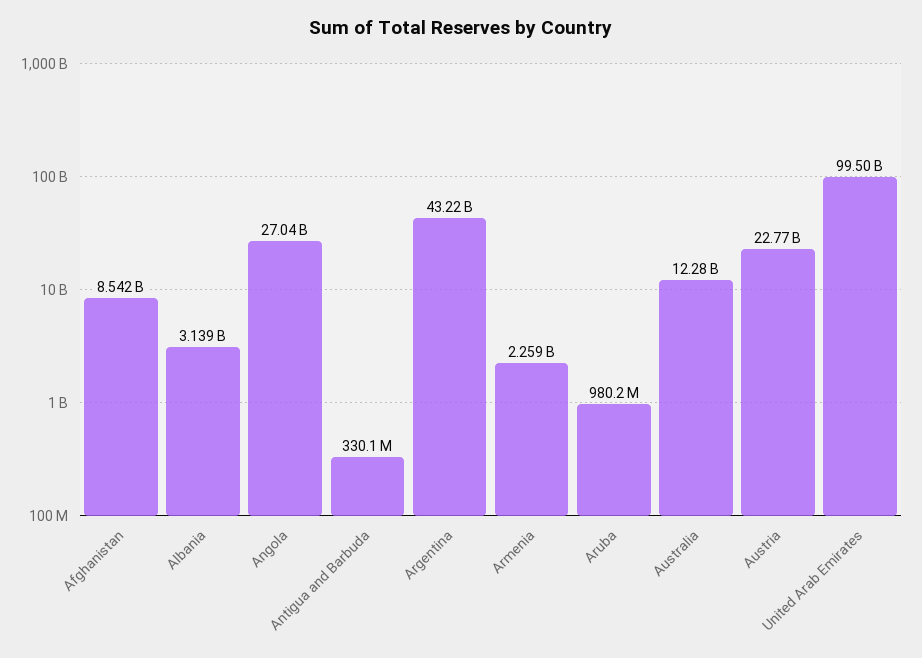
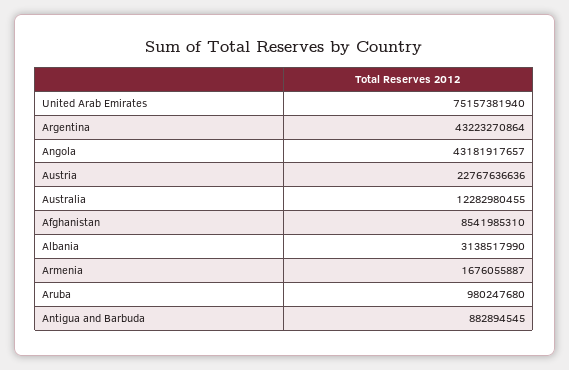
Angola: 27040000000 -> 43181917657
Antigua and Barbuda: 330100000 -> 882894545
Armenia: 2259000000 -> 1676055887
United Arab Emirates: 99500000000 -> 75157381940

